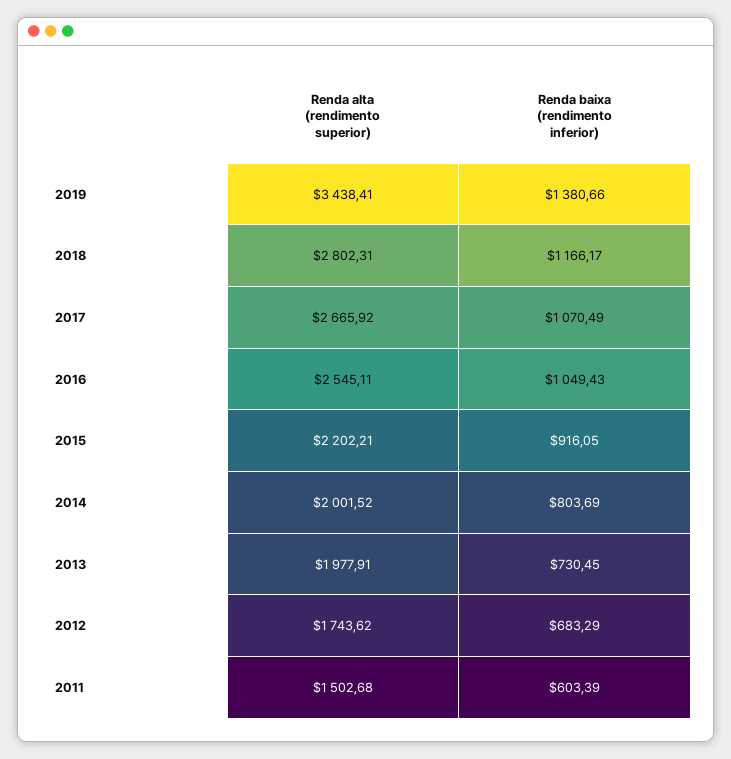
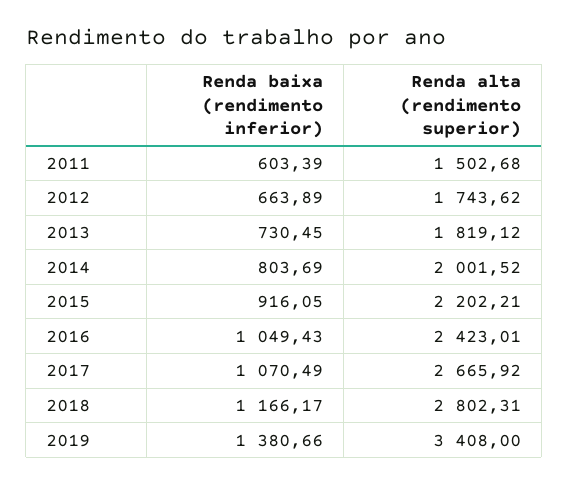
Renda alta (rendimento superior), 2019: 3438.41 -> 3408
Renda alta (rendimento superior), 2016: 2545.11 -> 2423.01
Renda alta (rendimento superior), 2013: 1977.91 -> 1819.12
Renda baixa (rendimento inferior), 2012: 683.29 -> 663.89

